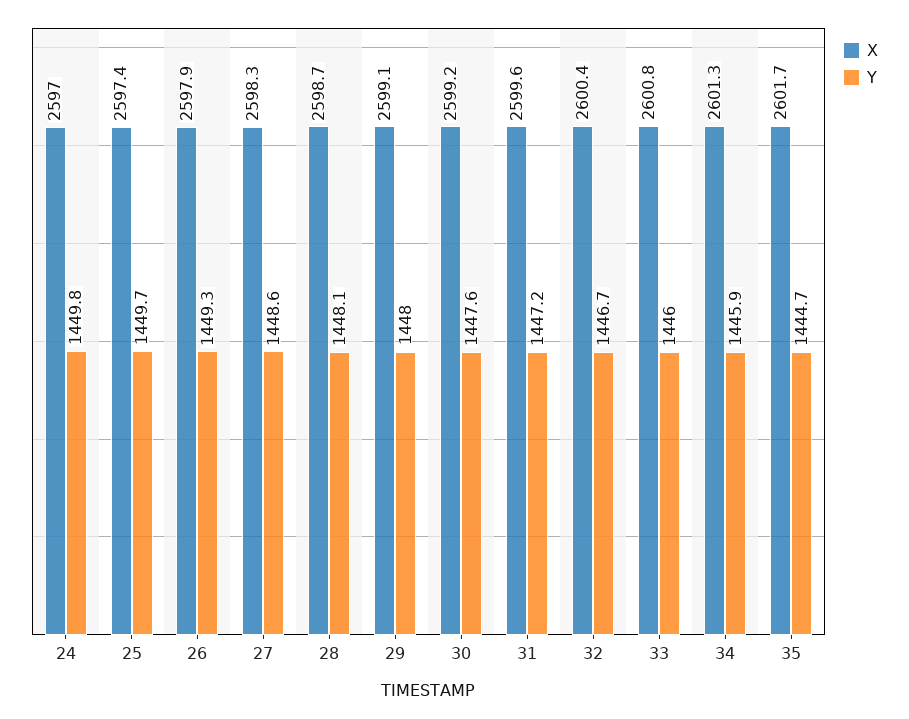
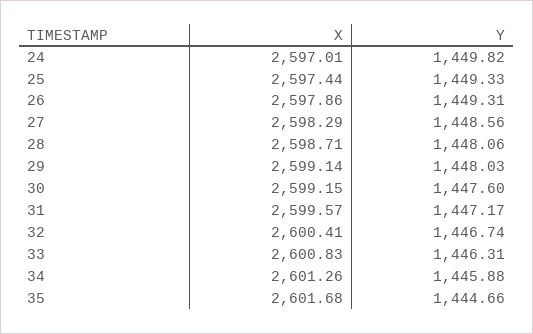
Y, 25: 1449.7 -> 1449.33
Y, 33: 1446 -> 1446.31

